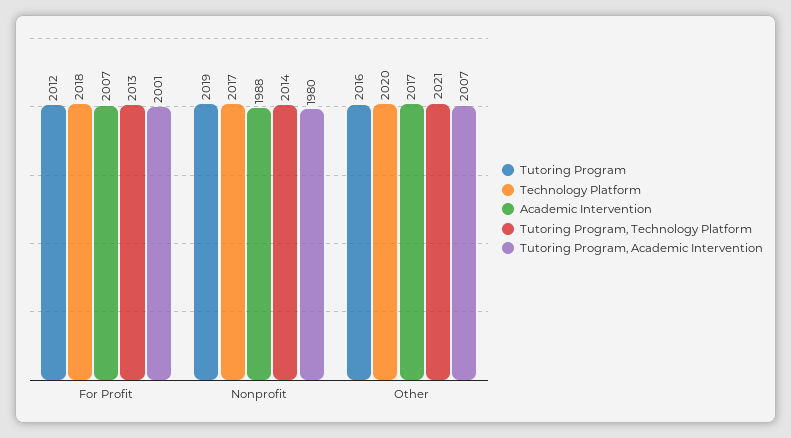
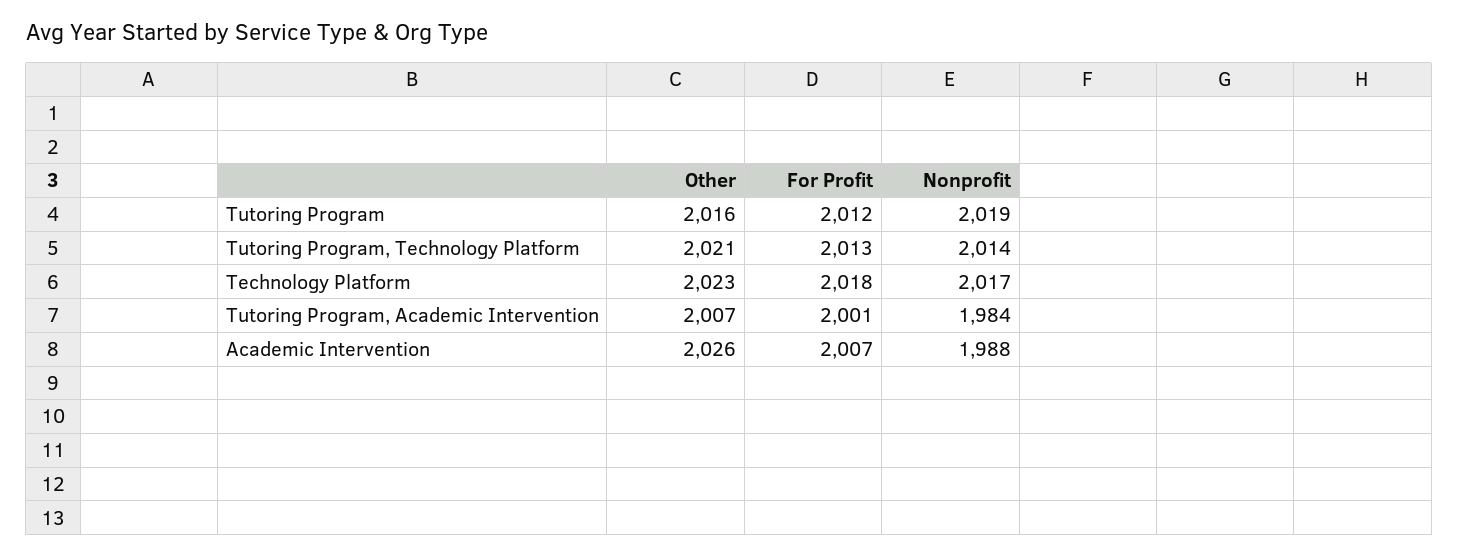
Tutoring Program, Academic Intervention, Nonprofit: 1980 -> 1984
Technology Platform, Other: 2020 -> 2023
Academic Intervention, Other: 2017 -> 2026

